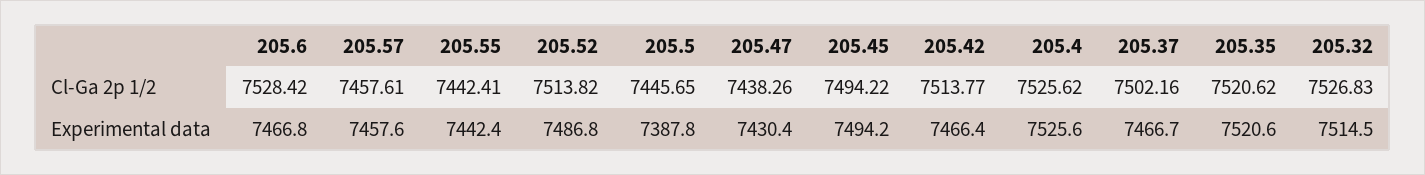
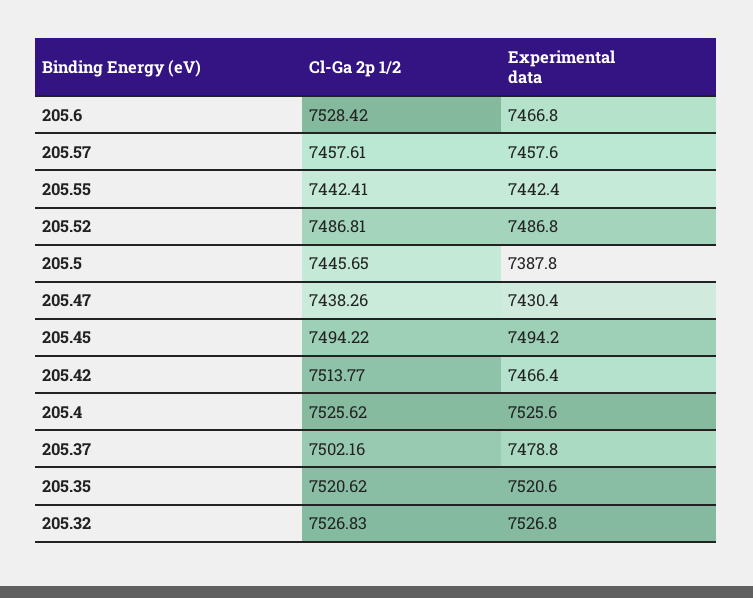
205.52, Cl-Ga 2p 1/2: 7513.82 -> 7486.81
205.37, Experimental data: 7466.7 -> 7478.8
205.32, Experimental data: 7514.5 -> 7526.8

